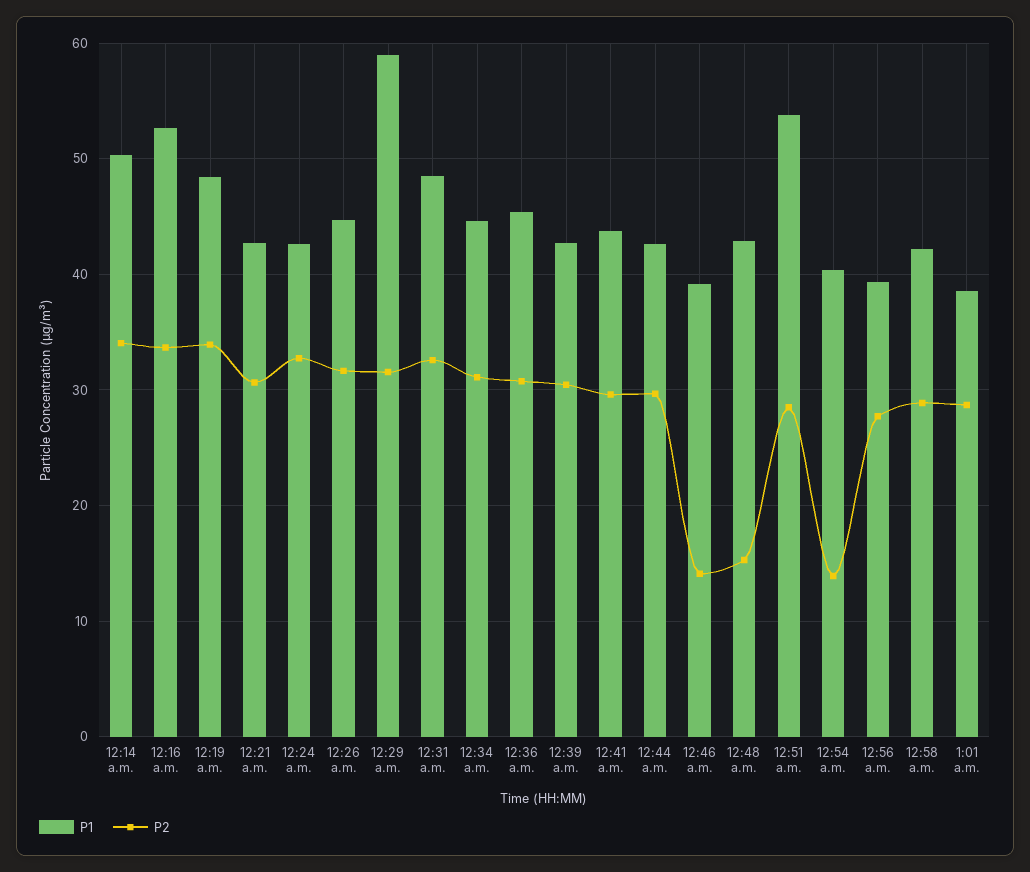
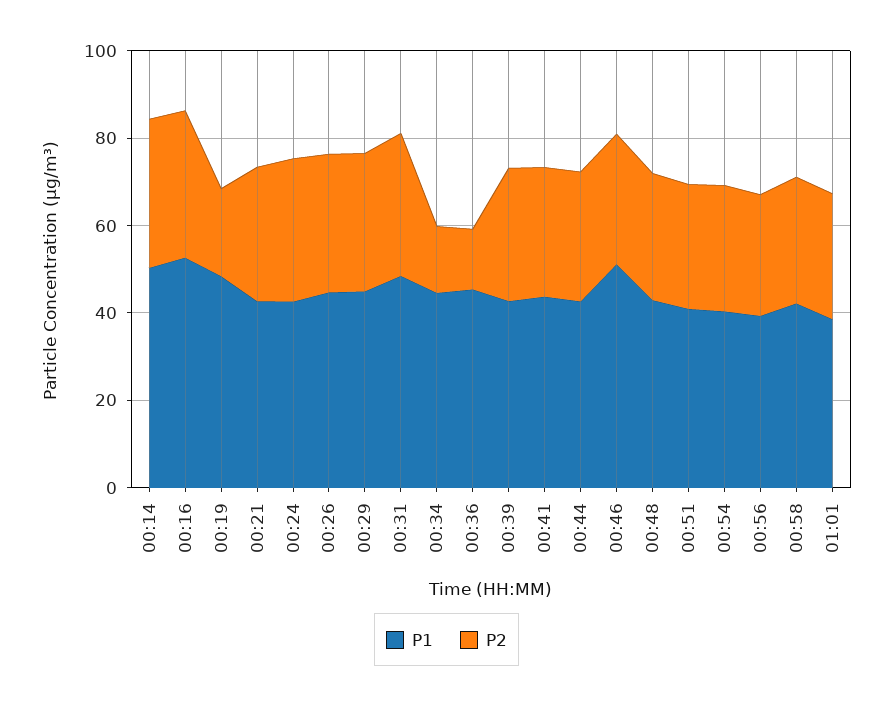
P2, 12:19 a.m.: 34 -> 20
P1, 12:29 a.m.: 59 -> 45
P2, 12:34 a.m.: 31 -> 15
P2, 12:36 a.m.: 31 -> 15
P1, 12:46 a.m.: 39 -> 50
P2, 12:46 a.m.: 14 -> 30
P2, 12:48 a.m.: 15 -> 30
P1, 12:51 a.m.: 54 -> 40
P2, 12:54 a.m.: 14 -> 30

